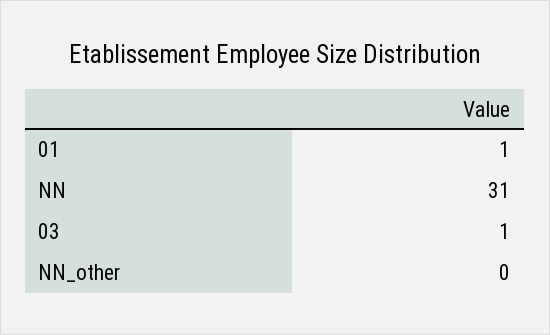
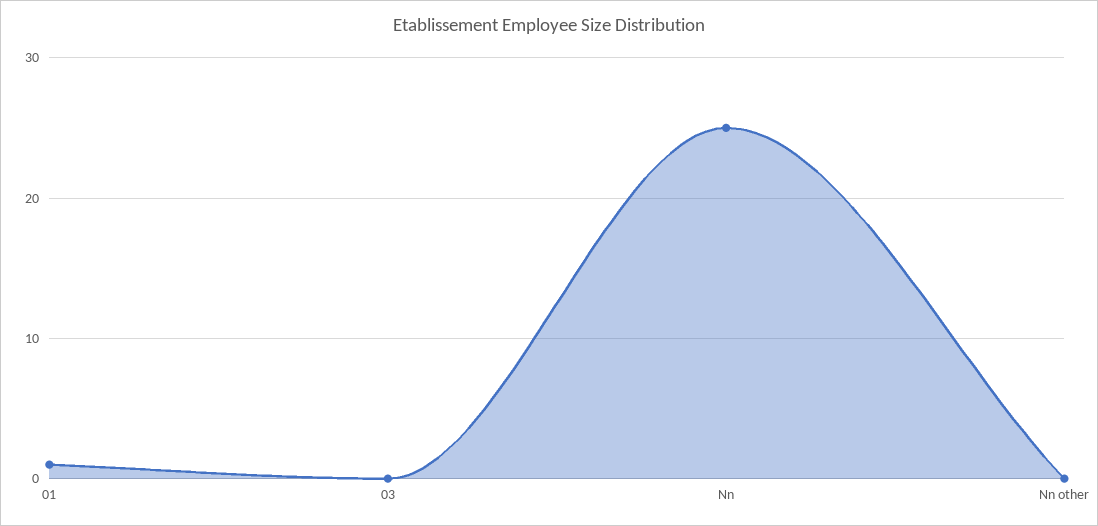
NN: 31 -> 25
03: 1 -> 0

